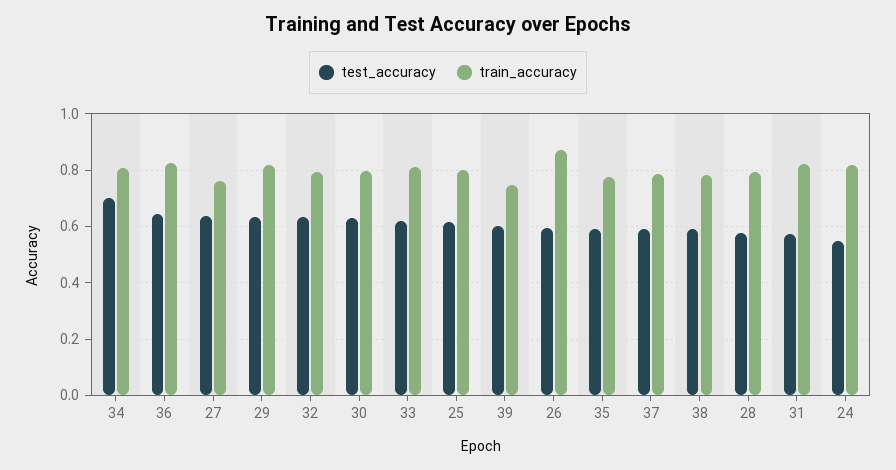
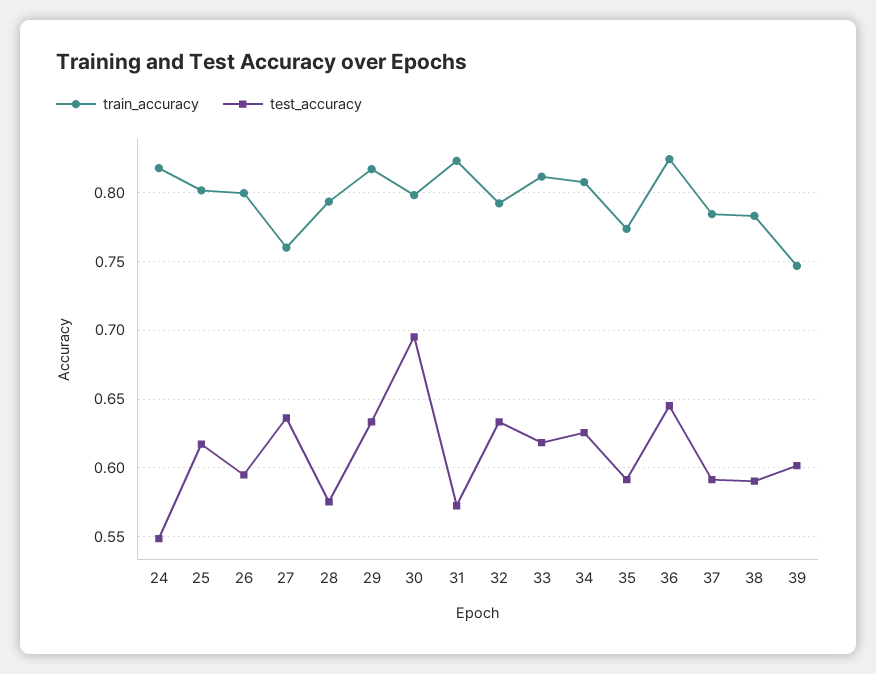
test_accuracy, 34: 0.7 -> 0.625
test_accuracy, 30: 0.625 -> 0.695
train_accuracy, 26: 0.875 -> 0.8

